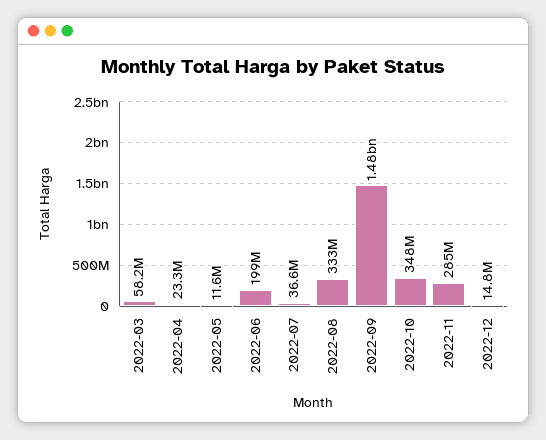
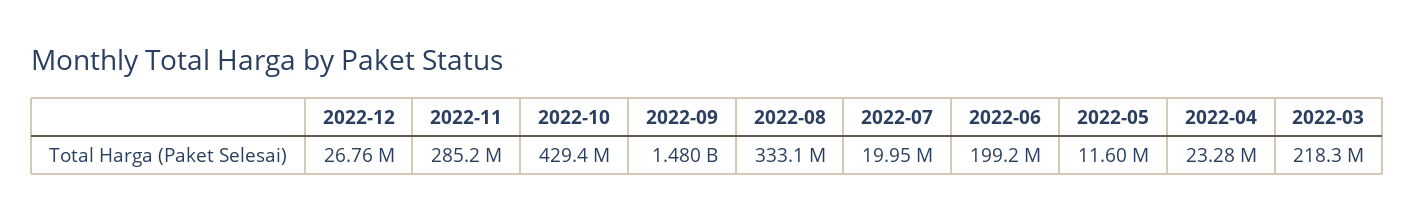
2022-03: 58200000 -> 218300000
2022-07: 36600000 -> 19950000
2022-10: 348000000 -> 429400000
2022-12: 14800000 -> 26760000

